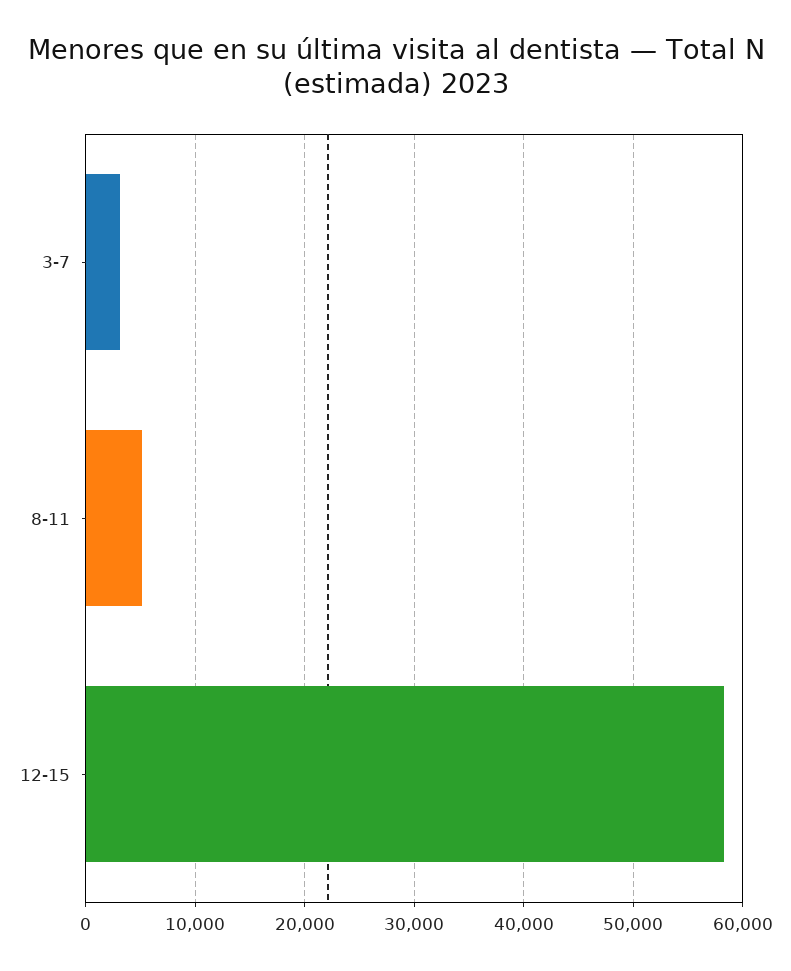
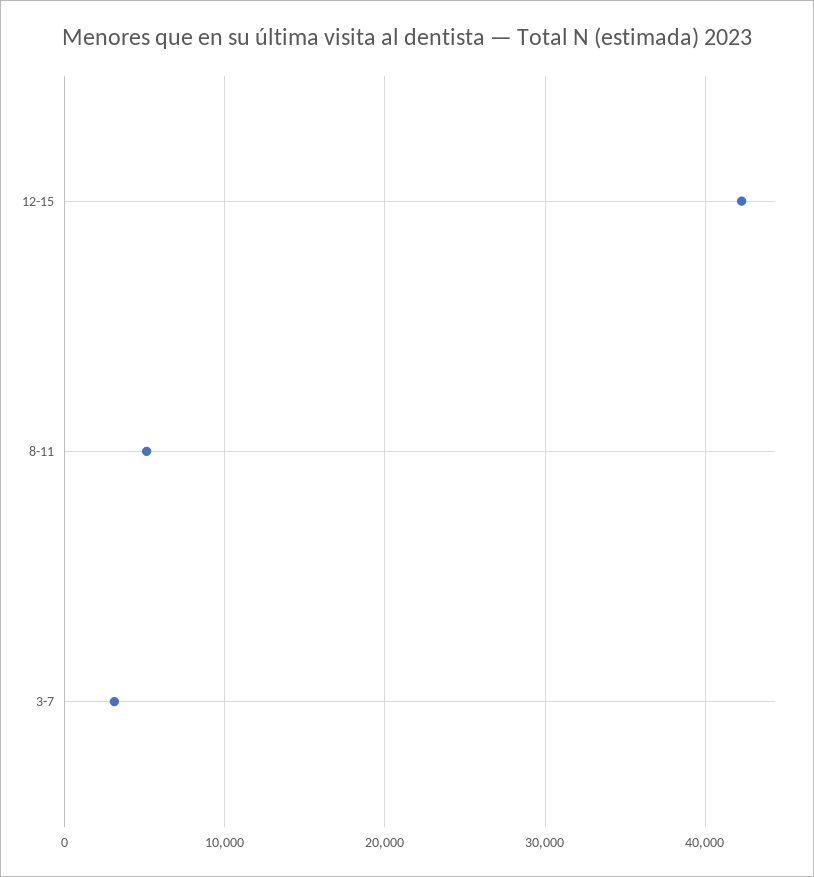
12-15: 58000 -> 42000

